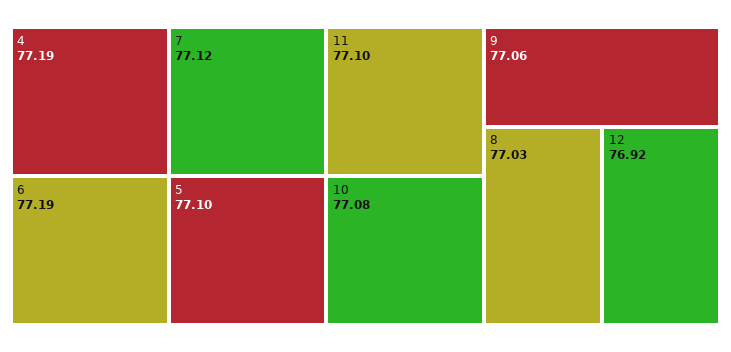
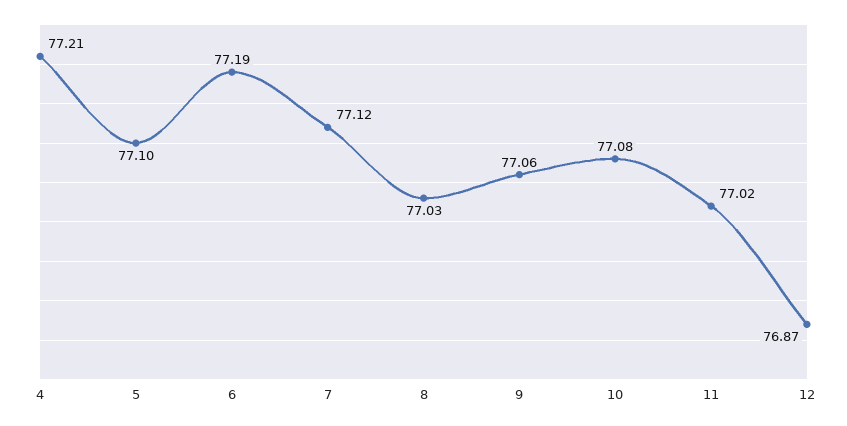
4: 77.19 -> 77.21
11: 77.1 -> 77.02
12: 76.92 -> 76.87

